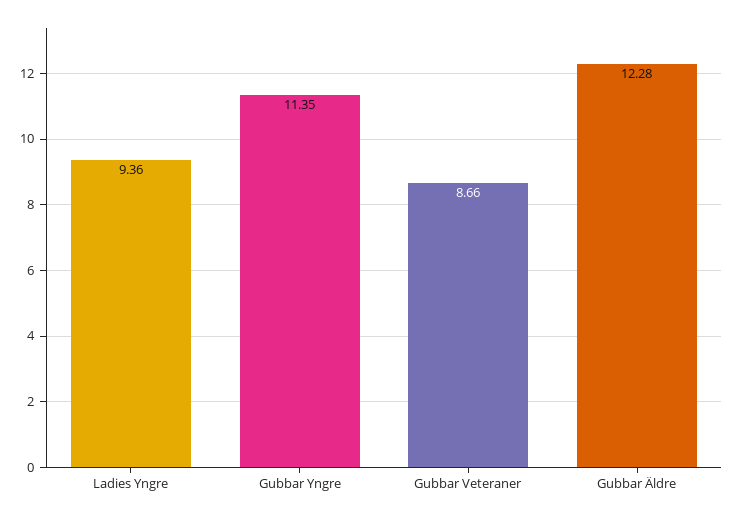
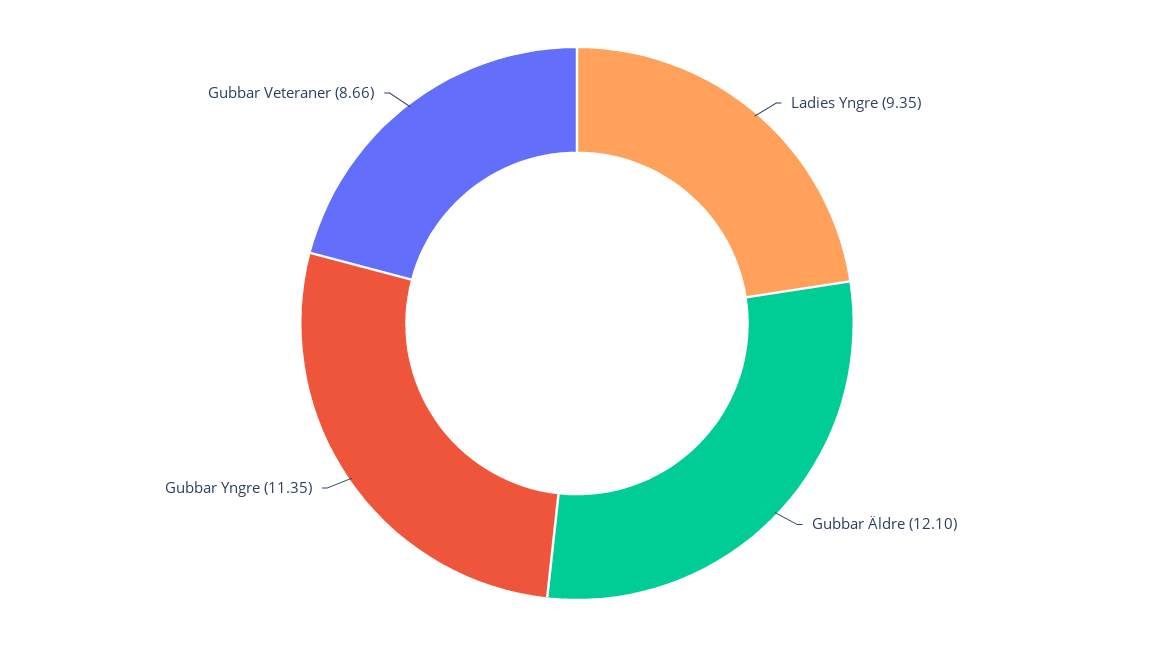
Ladies Yngre: 9.36 -> 9.35
Gubbar Äldre: 12.28 -> 12.1

